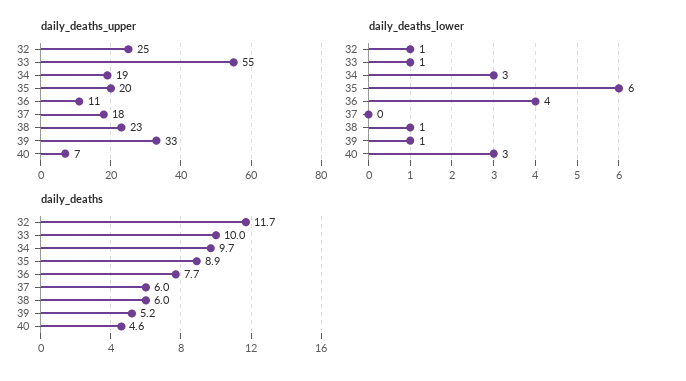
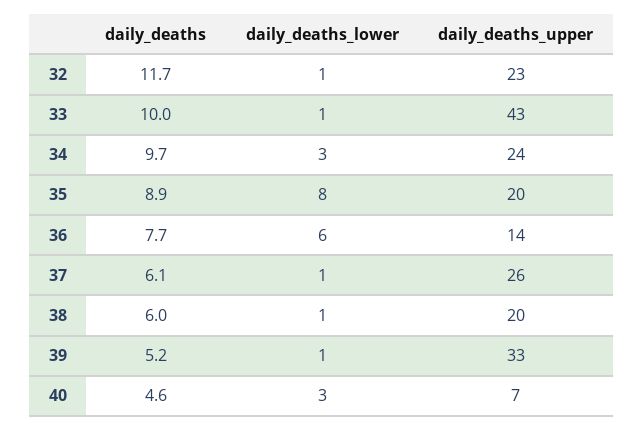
daily_deaths_upper, 32: 25 -> 23
daily_deaths_upper, 33: 55 -> 43
daily_deaths_upper, 34: 19 -> 24
daily_deaths_upper, 36: 11 -> 14
daily_deaths_upper, 37: 18 -> 26
daily_deaths_upper, 38: 23 -> 20
daily_deaths_lower, 35: 6 -> 8
daily_deaths_lower, 36: 4 -> 6
daily_deaths_lower, 37: 0 -> 1
daily_deaths, 37: 6 -> 6.1

